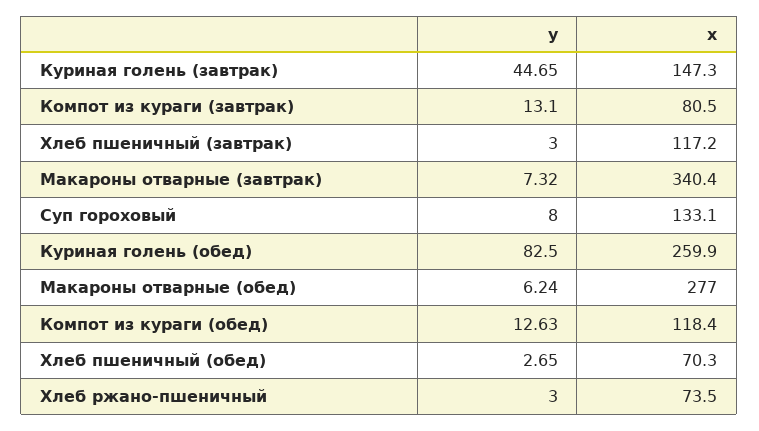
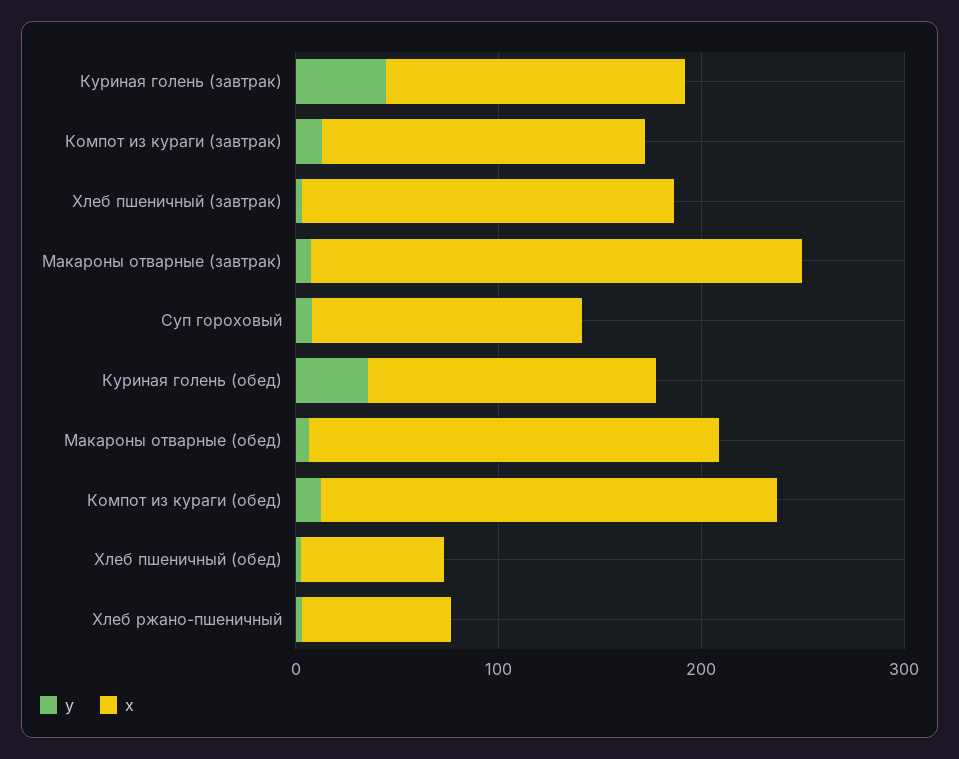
x, Компот из кураги (завтрак): 80.5 -> 160
x, Хлеб пшеничный (завтрак): 117.2 -> 180
x, Макароны отварные (завтрак): 340.4 -> 240
y, Куриная голень (обед): 82.5 -> 40
x, Куриная голень (обед): 259.9 -> 140
x, Макароны отварные (обед): 277 -> 200
x, Компот из кураги (обед): 118.4 -> 220

